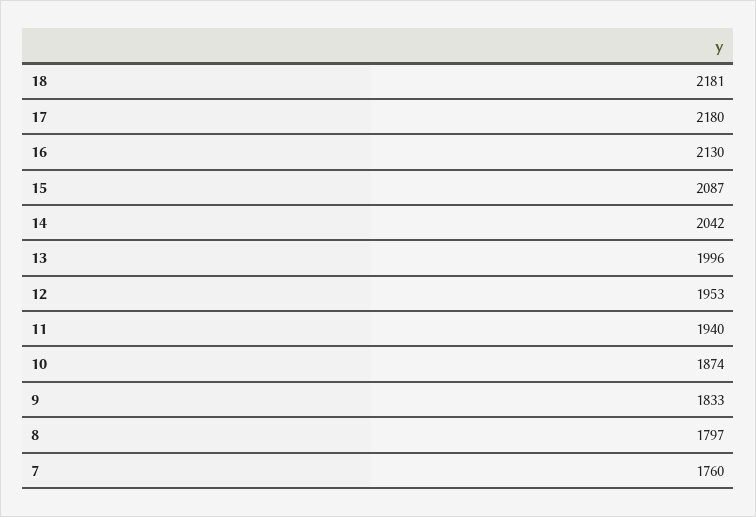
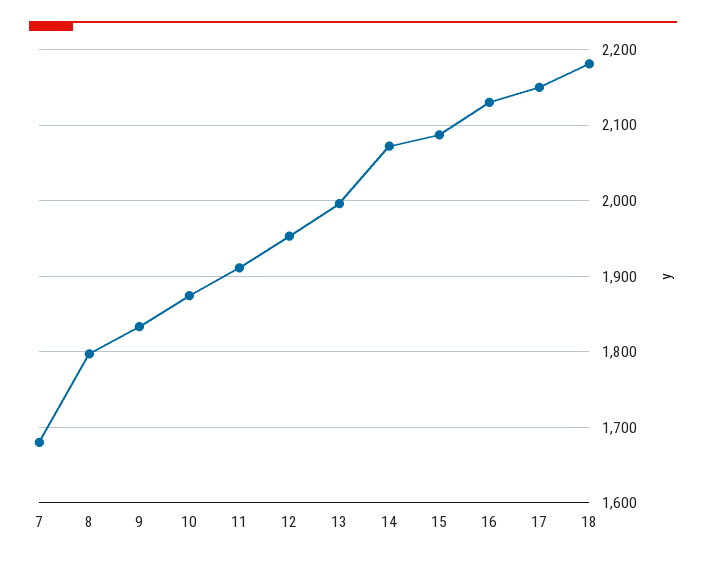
17: 2180 -> 2150
14: 2042 -> 2070
11: 1940 -> 1910
7: 1760 -> 1680

